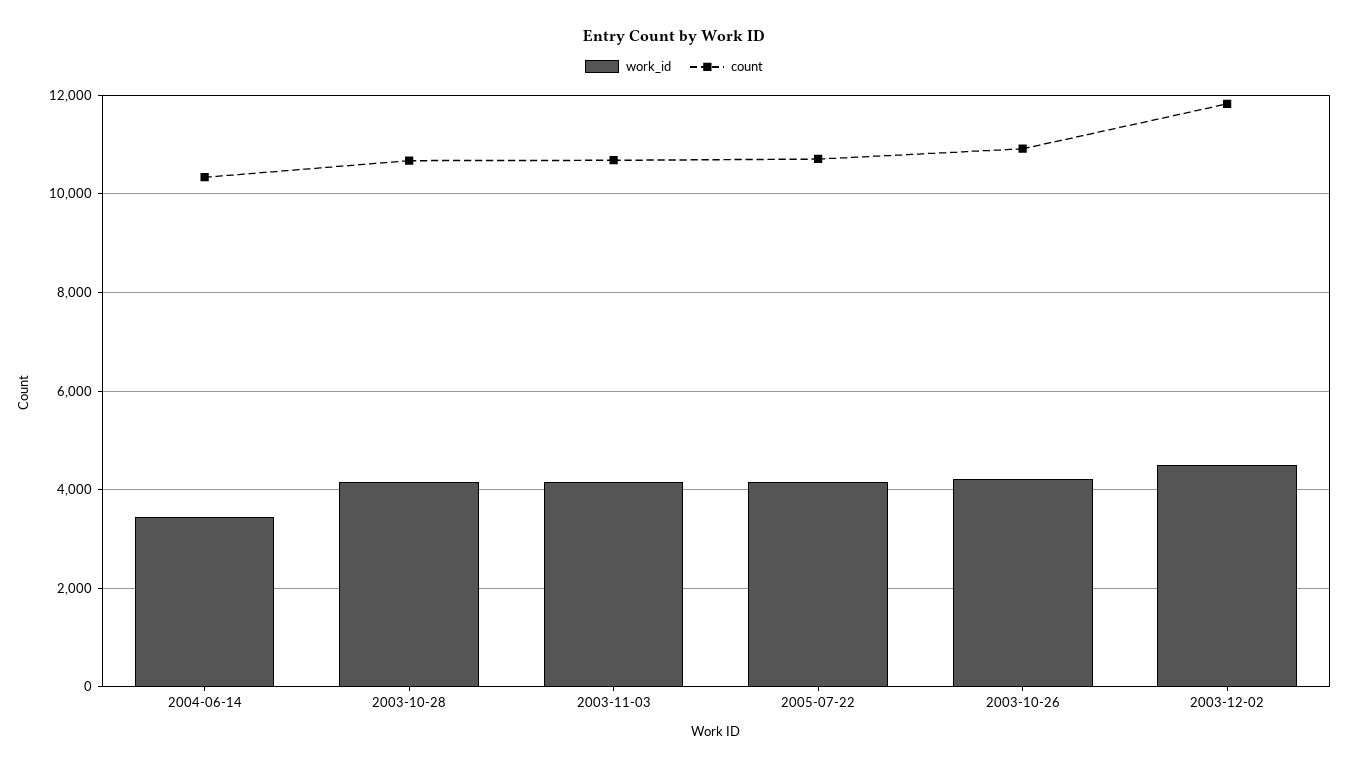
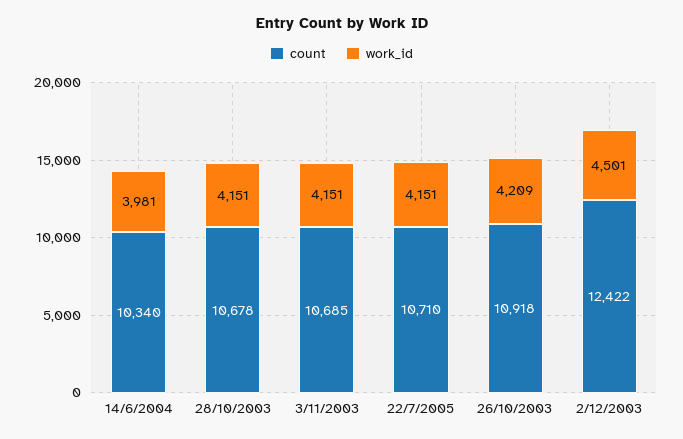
work_id, 2004-06-14: 3400 -> 3981
count, 2003-12-02: 11800 -> 12422

